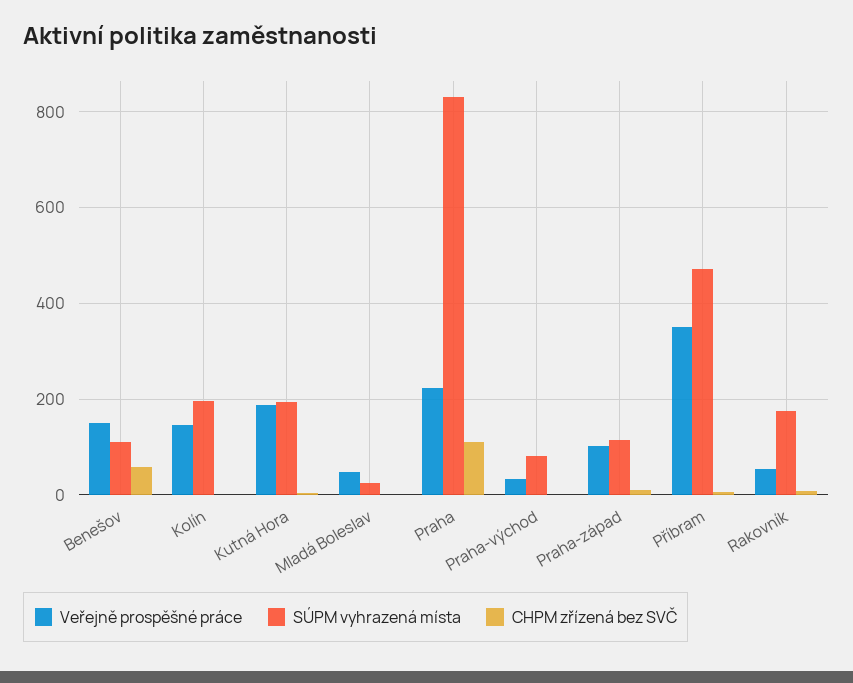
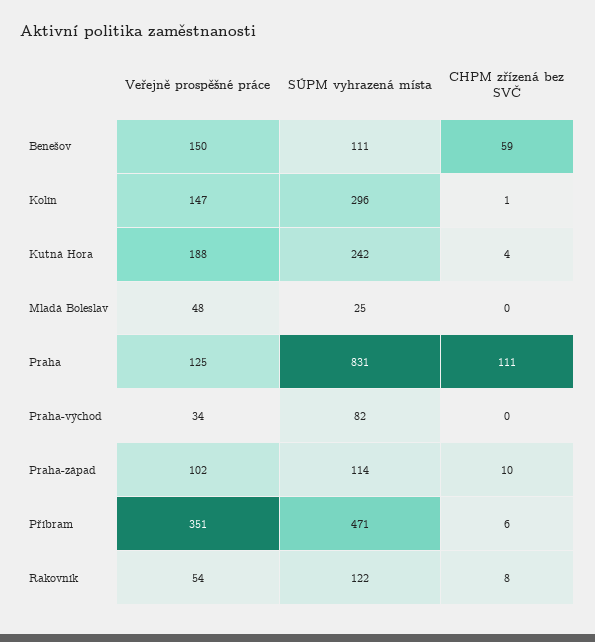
SÚPM vyhrazená místa, Kolín: 200 -> 296
SÚPM vyhrazená místa, Kutná Hora: 200 -> 242
Veřejně prospěšné práce, Praha: 220 -> 125
SÚPM vyhrazená místa, Rakovník: 180 -> 122

